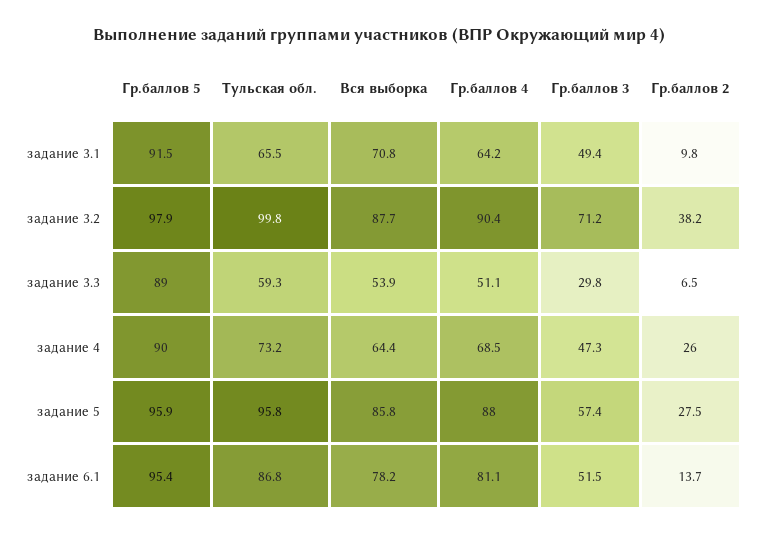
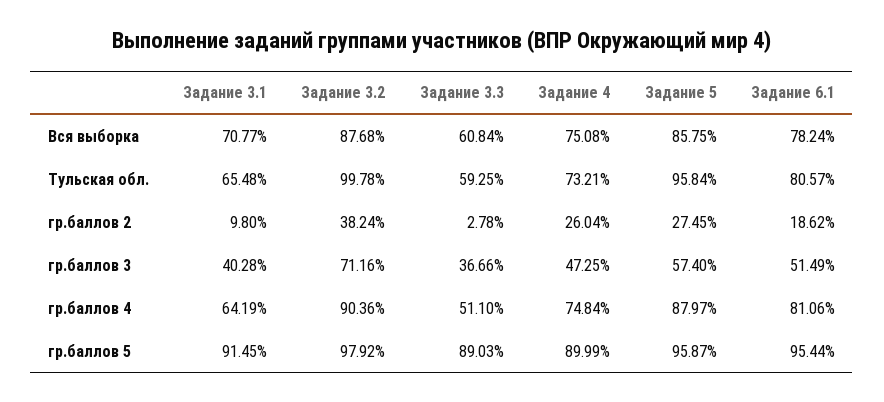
Гр.баллов 3, задание 3.1: 49.4 -> 40.28
Вся выборка, задание 3.3: 53.9 -> 60.84
Гр.баллов 3, задание 3.3: 29.8 -> 36.66
Гр.баллов 2, задание 3.3: 6.5 -> 2.78
Вся выборка, задание 4: 64.4 -> 75.08
Гр.баллов 4, задание 4: 68.5 -> 74.84
Тульская обл., задание 6.1: 86.8 -> 80.57
Гр.баллов 2, задание 6.1: 13.7 -> 18.62

